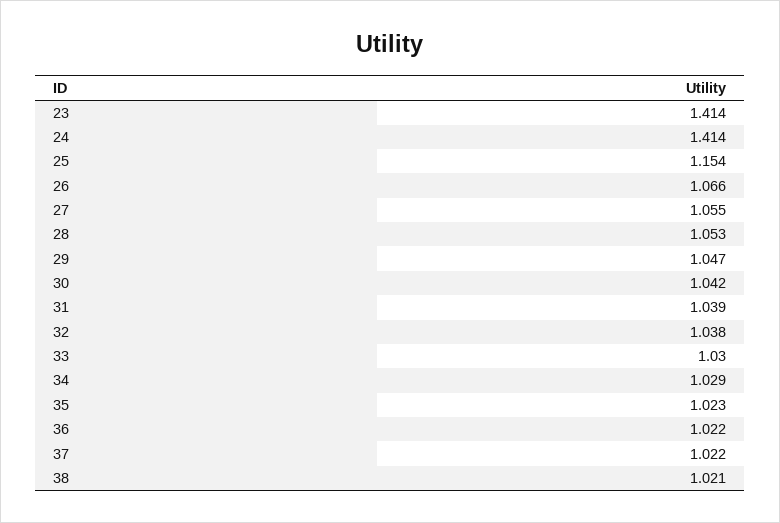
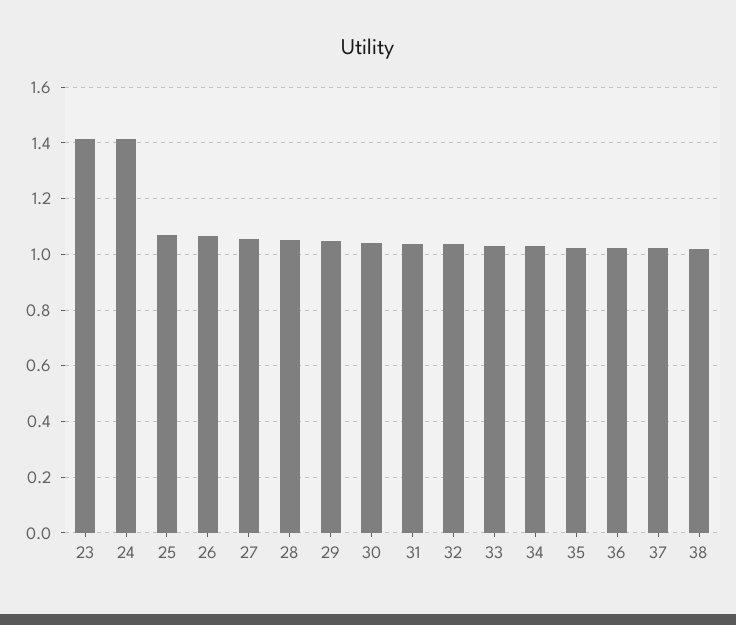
25: 1.154 -> 1.075

